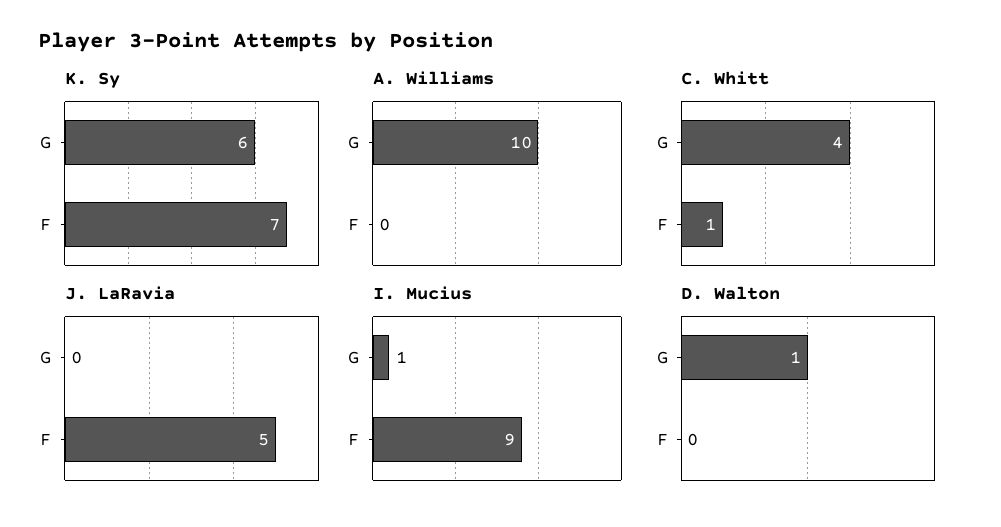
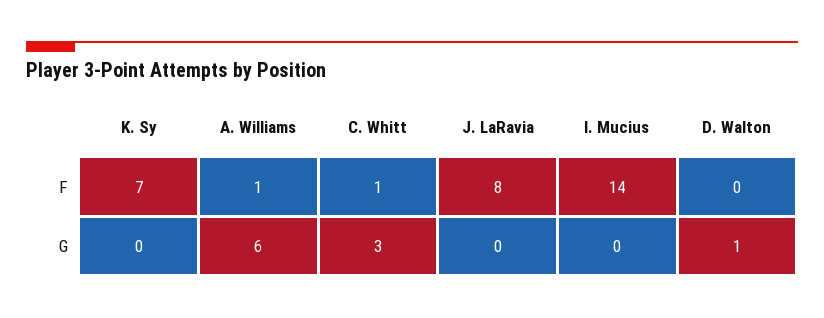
K. Sy, G: 6 -> 0
A. Williams, G: 10 -> 6
A. Williams, F: 0 -> 1
C. Whitt, G: 4 -> 3
J. LaRavia, F: 5 -> 8
I. Mucius, G: 1 -> 0
I. Mucius, F: 9 -> 14

